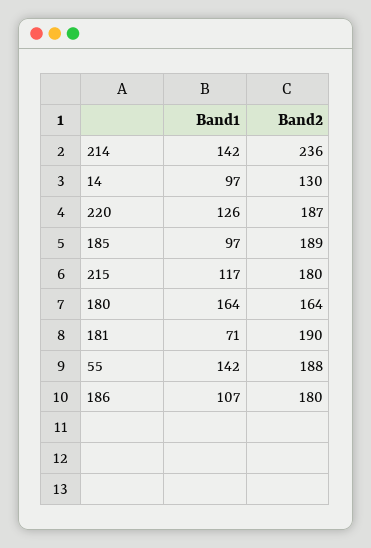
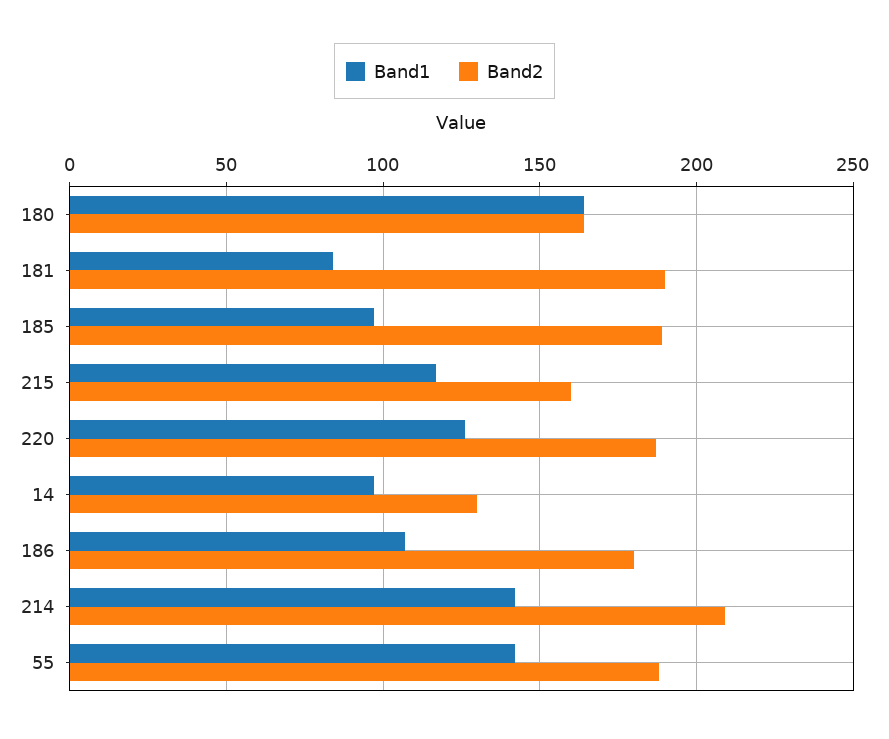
Band2, 214: 236 -> 210
Band2, 215: 180 -> 160
Band1, 181: 71 -> 85

